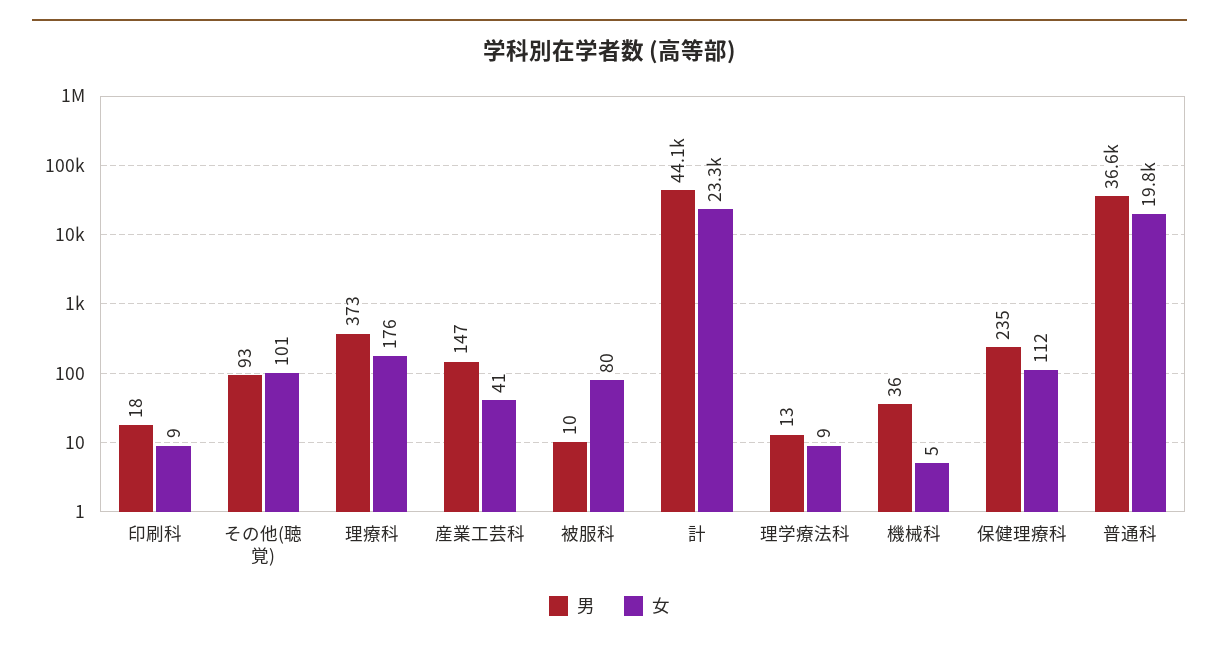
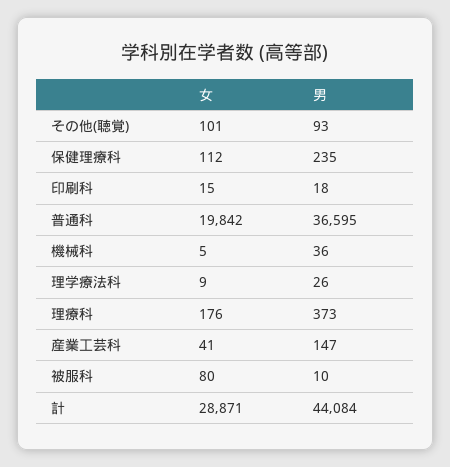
女, 印刷科: 9 -> 15
女, 計: 23300 -> 28871
男, 理学療法科: 13 -> 26

